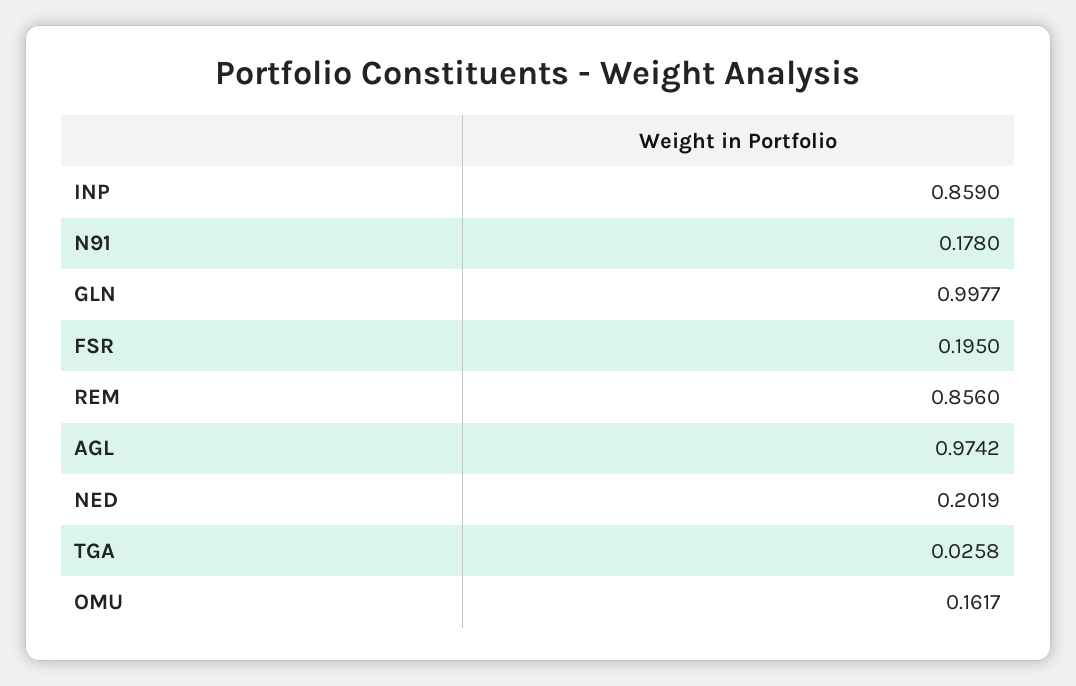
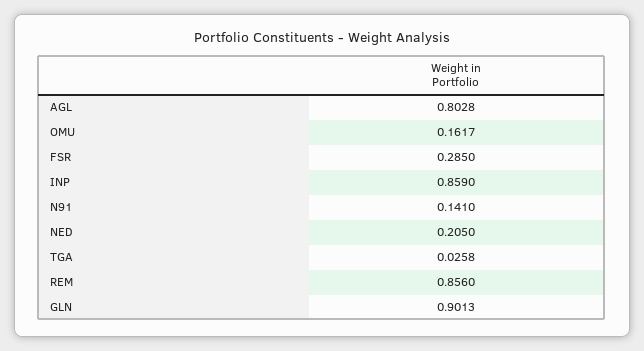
N91: 0.178 -> 0.141
GLN: 0.9977 -> 0.9013
FSR: 0.195 -> 0.285
AGL: 0.9742 -> 0.8028
NED: 0.2019 -> 0.205

